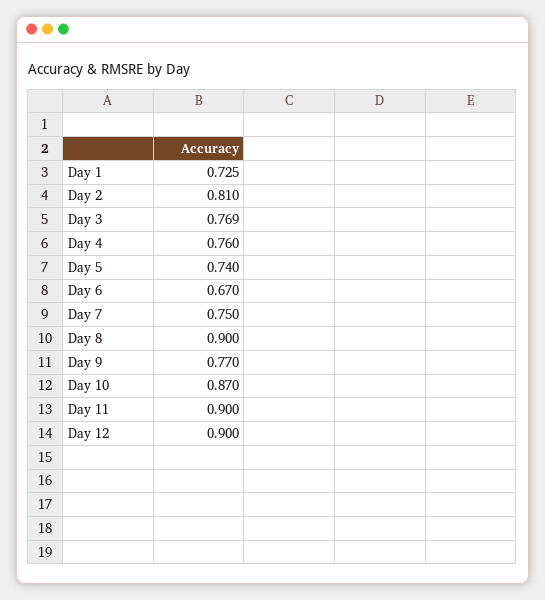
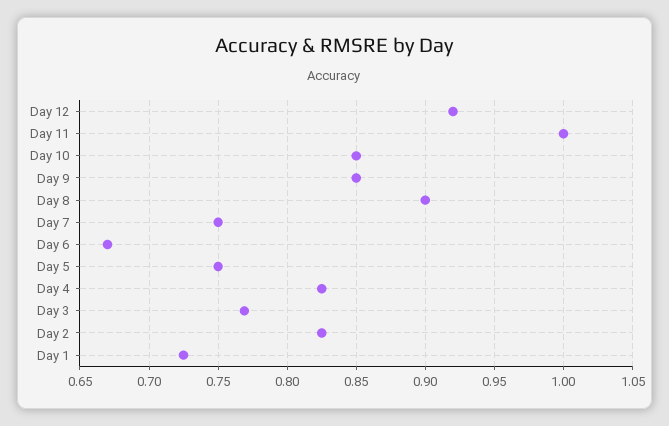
Day 2: 0.81 -> 0.825
Day 4: 0.76 -> 0.825
Day 5: 0.74 -> 0.75
Day 9: 0.77 -> 0.85
Day 10: 0.87 -> 0.85
Day 11: 0.9 -> 1
Day 12: 0.9 -> 0.92

